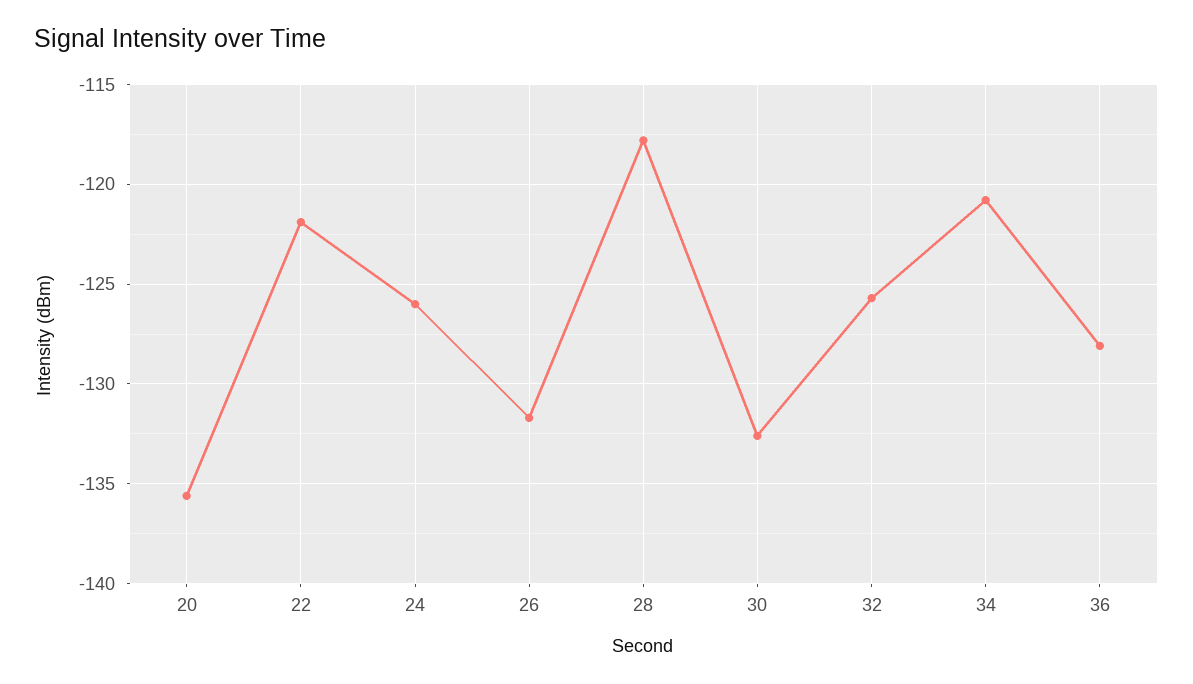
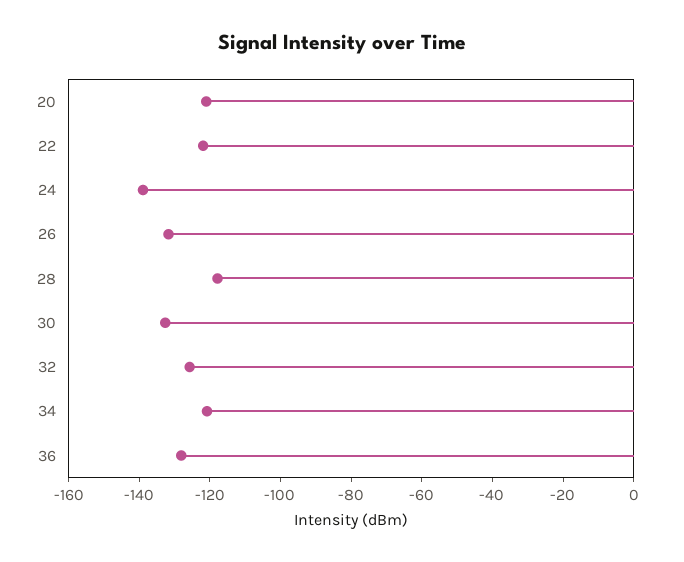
20: -135.5 -> -120
24: -126 -> -140

